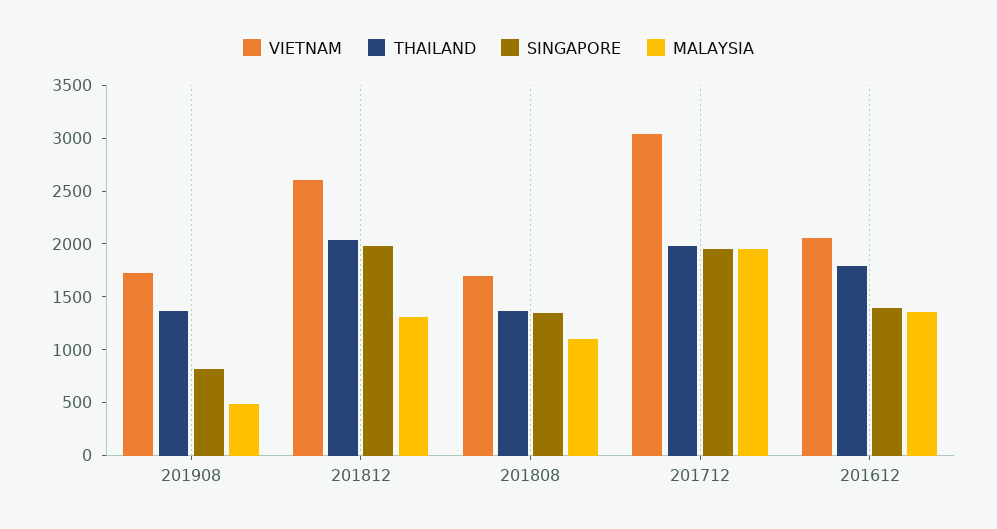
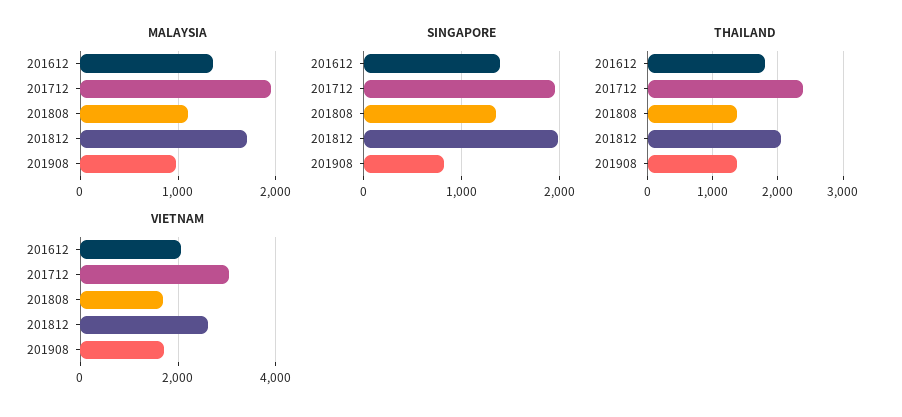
MALAYSIA, 201908: 500 -> 1000
MALAYSIA, 201812: 1300 -> 1700
THAILAND, 201712: 2000 -> 2400

